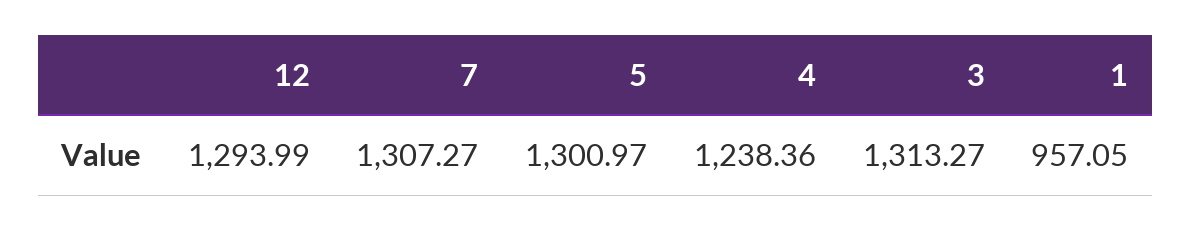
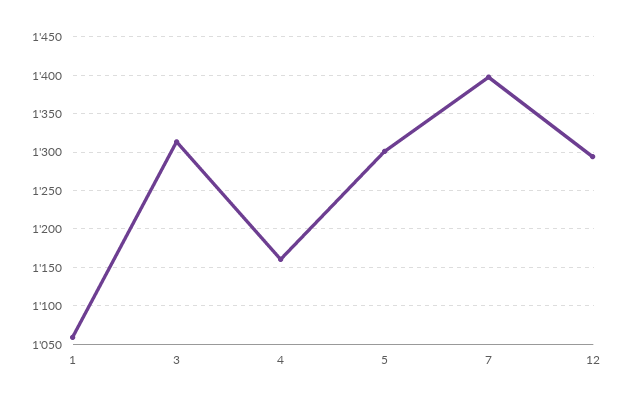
7: 1307.27 -> 1400
4: 1238.36 -> 1160
1: 957.05 -> 1060

